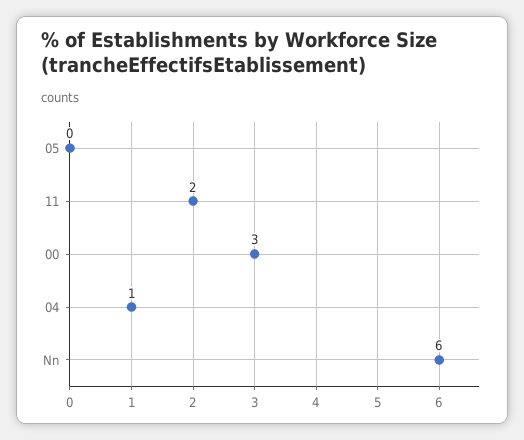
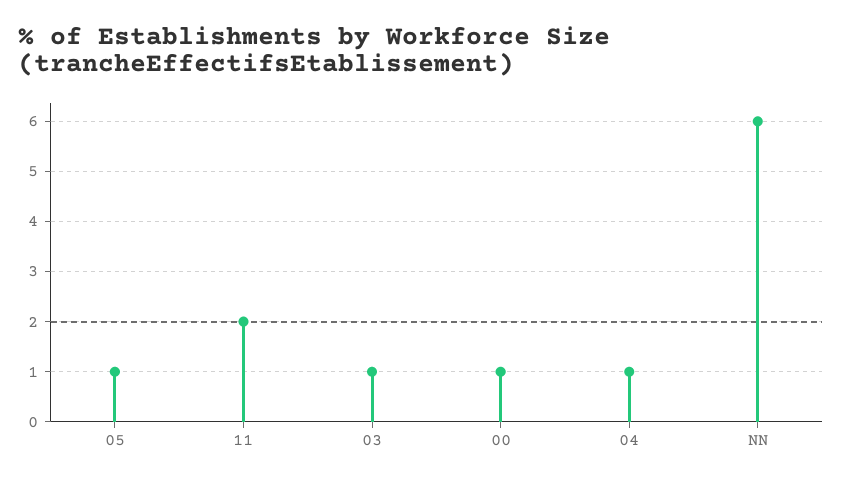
05: 0 -> 1
00: 3 -> 1
03: none -> 1

